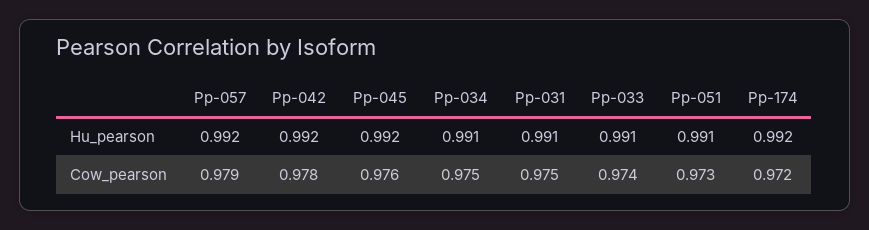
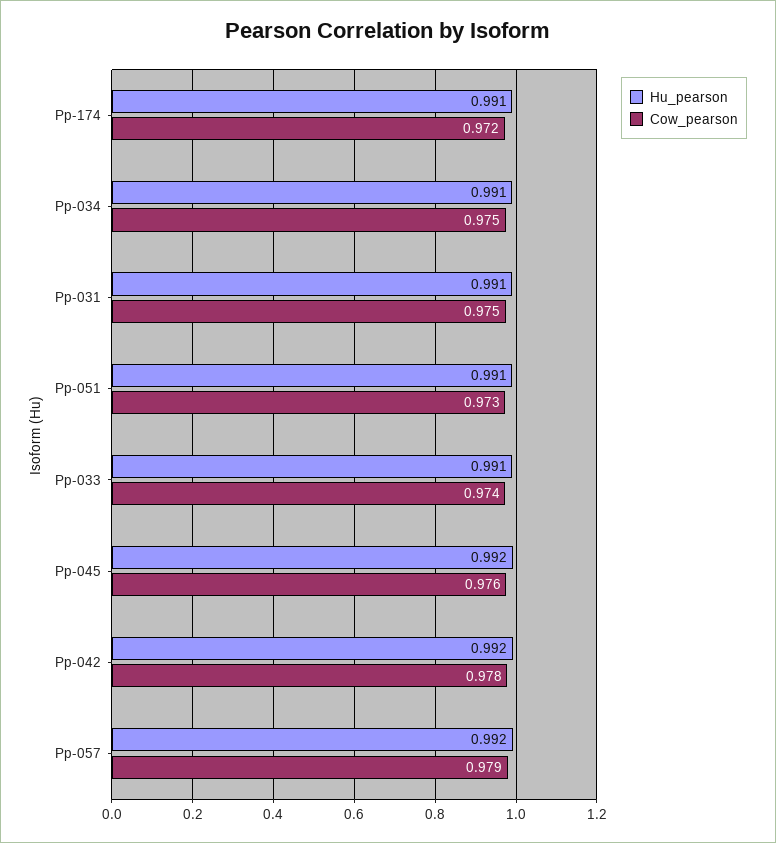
Hu_pearson, Pp-174: 0.992 -> 0.991

